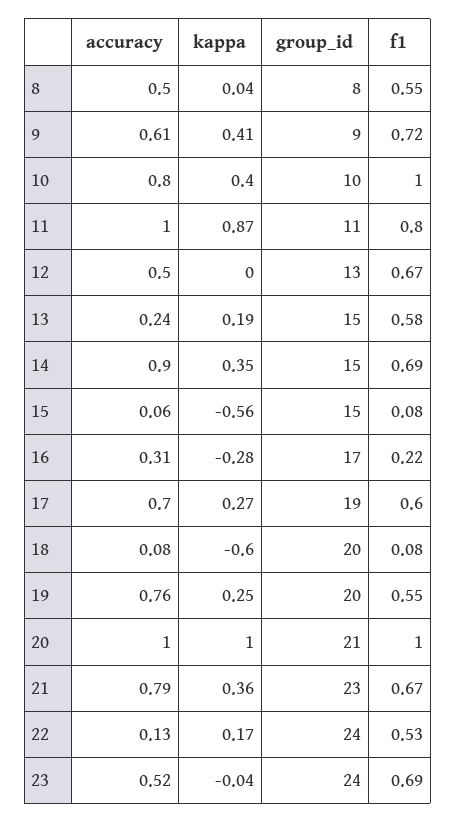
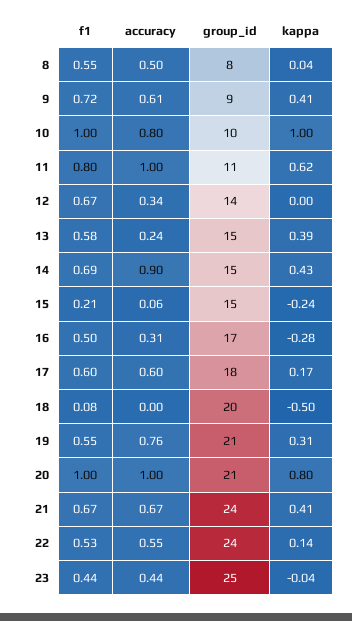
kappa, 10: 0.4 -> 1
kappa, 11: 0.87 -> 0.62
accuracy, 12: 0.5 -> 0.34
group_id, 12: 13 -> 14
kappa, 13: 0.19 -> 0.39
kappa, 14: 0.35 -> 0.43
kappa, 15: -0.56 -> -0.24
f1, 15: 0.08 -> 0.21
f1, 16: 0.22 -> 0.5
accuracy, 17: 0.7 -> 0.6
kappa, 17: 0.27 -> 0.17
group_id, 17: 19 -> 18
accuracy, 18: 0.08 -> 0
kappa, 18: -0.6 -> -0.5
kappa, 19: 0.25 -> 0.31
group_id, 19: 20 -> 21
kappa, 20: 1 -> 0.8
accuracy, 21: 0.79 -> 0.67
kappa, 21: 0.36 -> 0.41
group_id, 21: 23 -> 24
accuracy, 22: 0.13 -> 0.55
kappa, 22: 0.17 -> 0.14
accuracy, 23: 0.52 -> 0.44
group_id, 23: 24 -> 25
f1, 23: 0.69 -> 0.44

